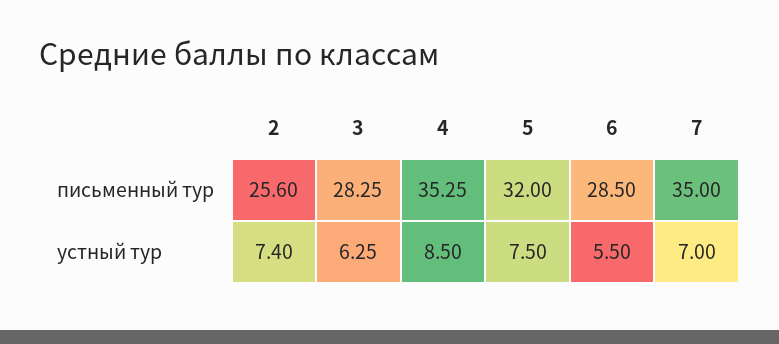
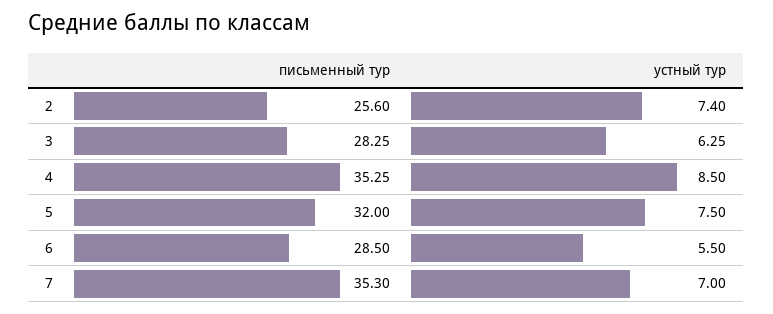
7, письменный тур: 35 -> 35.3

